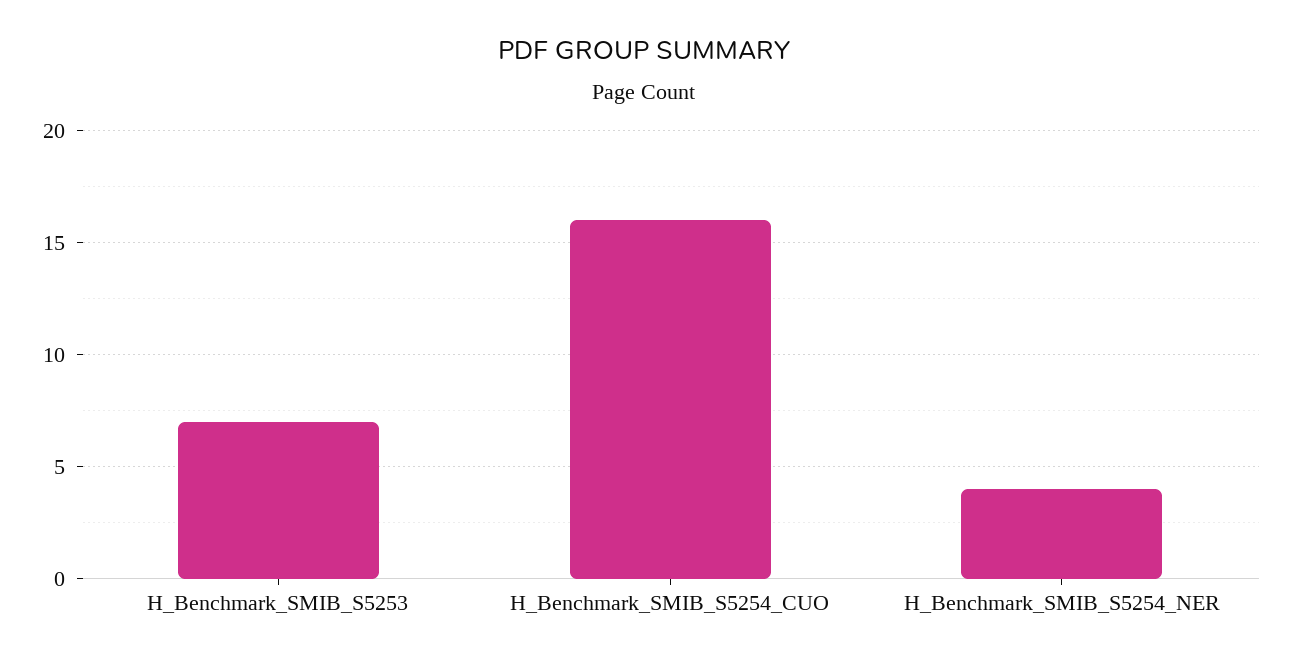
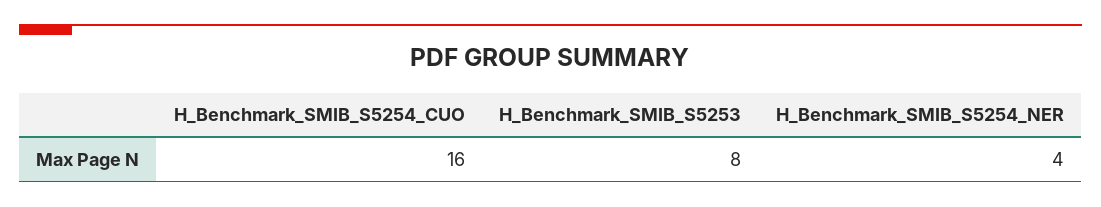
H_Benchmark_SMIB_S5253: 7 -> 8

